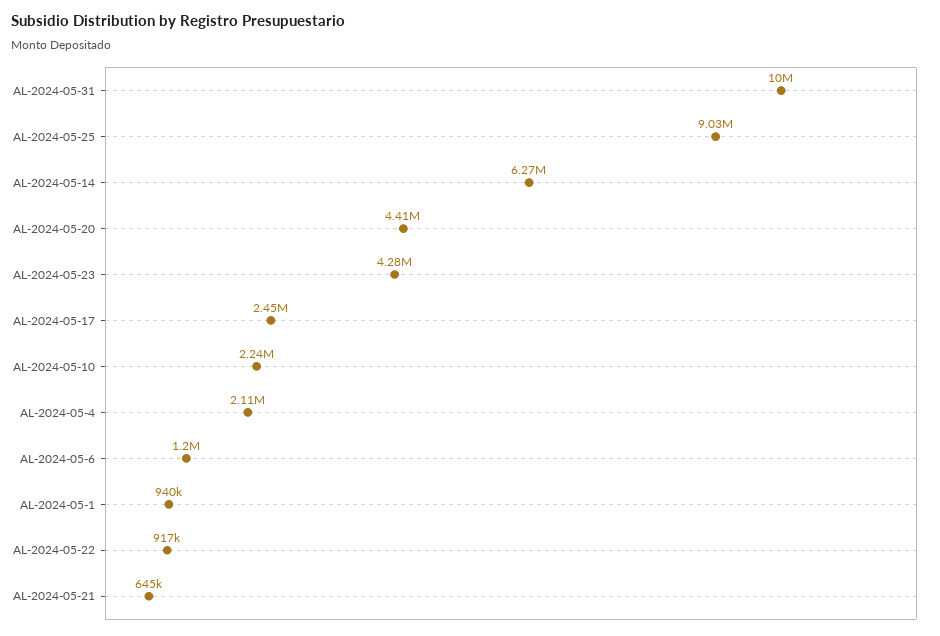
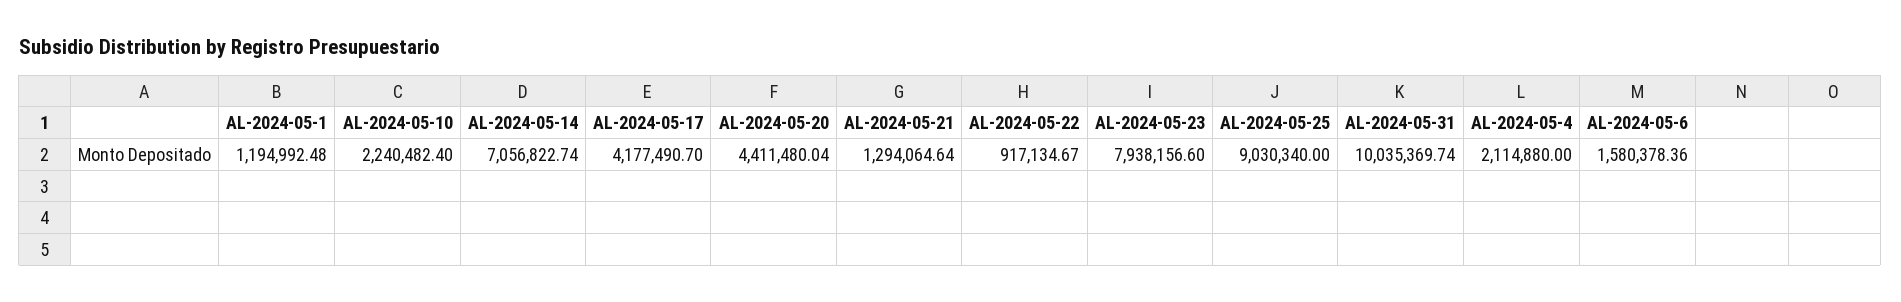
AL-2024-05-14: 6270000 -> 7056822.74
AL-2024-05-23: 4280000 -> 7938156.6
AL-2024-05-17: 2450000 -> 4177490.7
AL-2024-05-6: 1200000 -> 1580378.36
AL-2024-05-1: 940000 -> 1194992.48
AL-2024-05-21: 645000 -> 1294064.64

